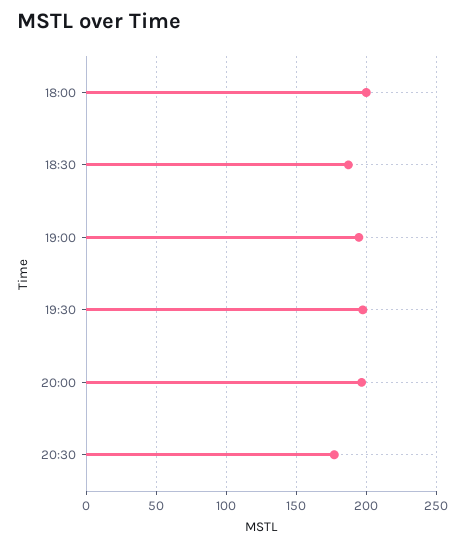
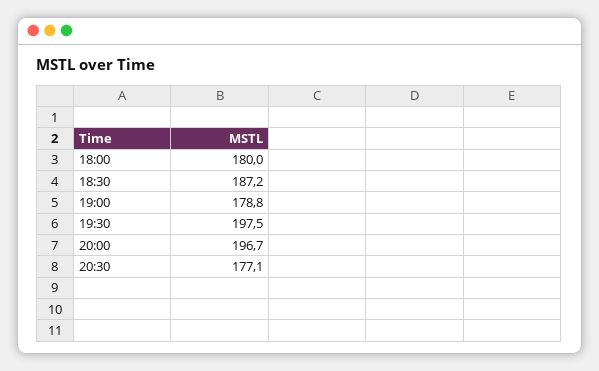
18:00: 200 -> 180
19:00: 195 -> 178.8

